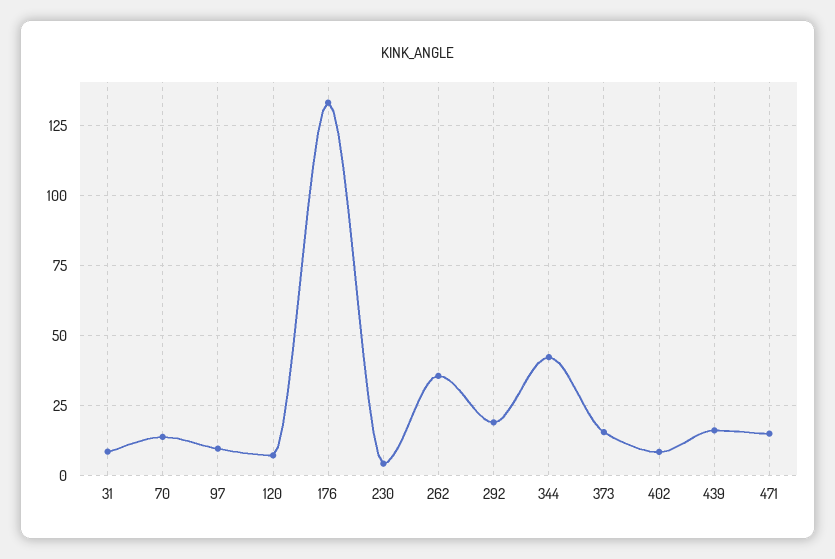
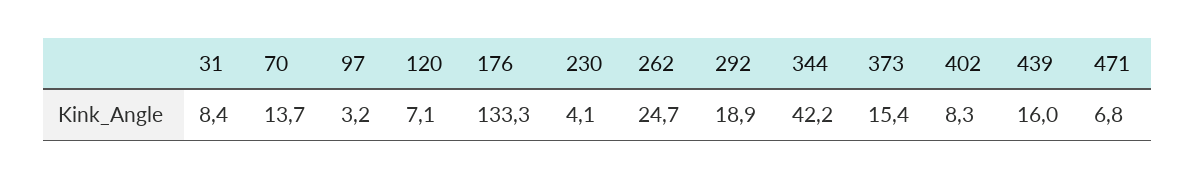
97: 10 -> 3.2
262: 35 -> 24.7
471: 15 -> 6.8

